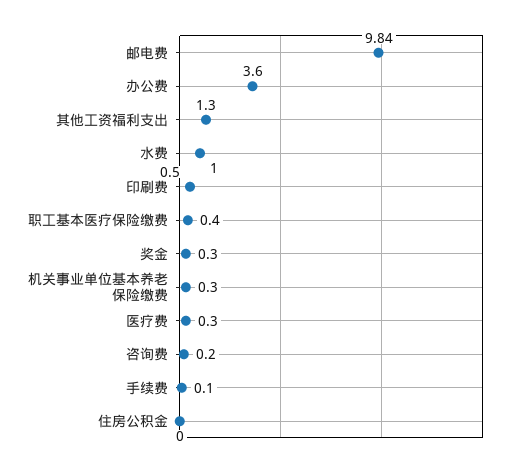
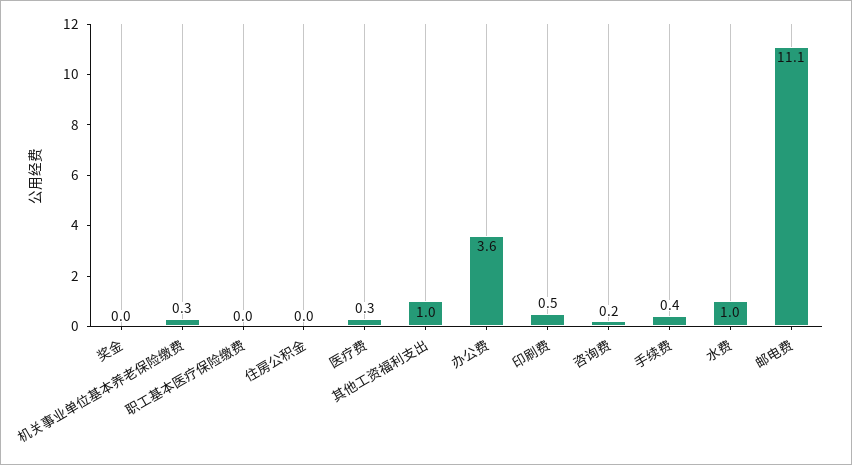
邮电费: 9.84 -> 11.1
其他工资福利支出: 1.3 -> 1
职工基本医疗保险缴费: 0.4 -> 0
奖金: 0.3 -> 0
手续费: 0.1 -> 0.4

